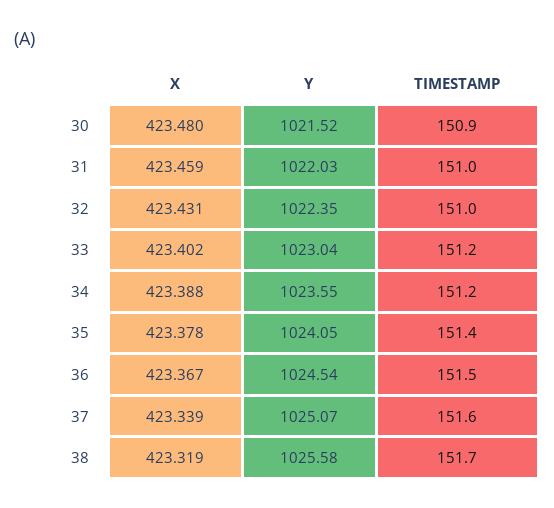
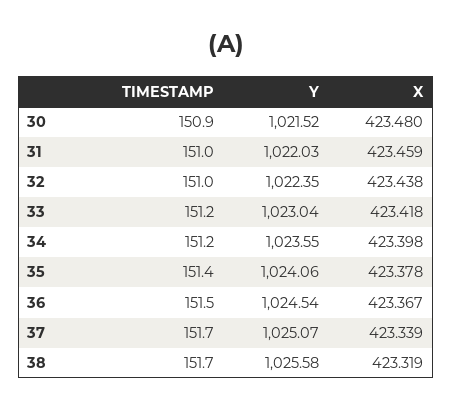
X, 32: 423.431 -> 423.438
X, 33: 423.402 -> 423.418
X, 34: 423.388 -> 423.398
Y, 35: 1024.05 -> 1024.06
TIMESTAMP, 37: 151.6 -> 151.7

